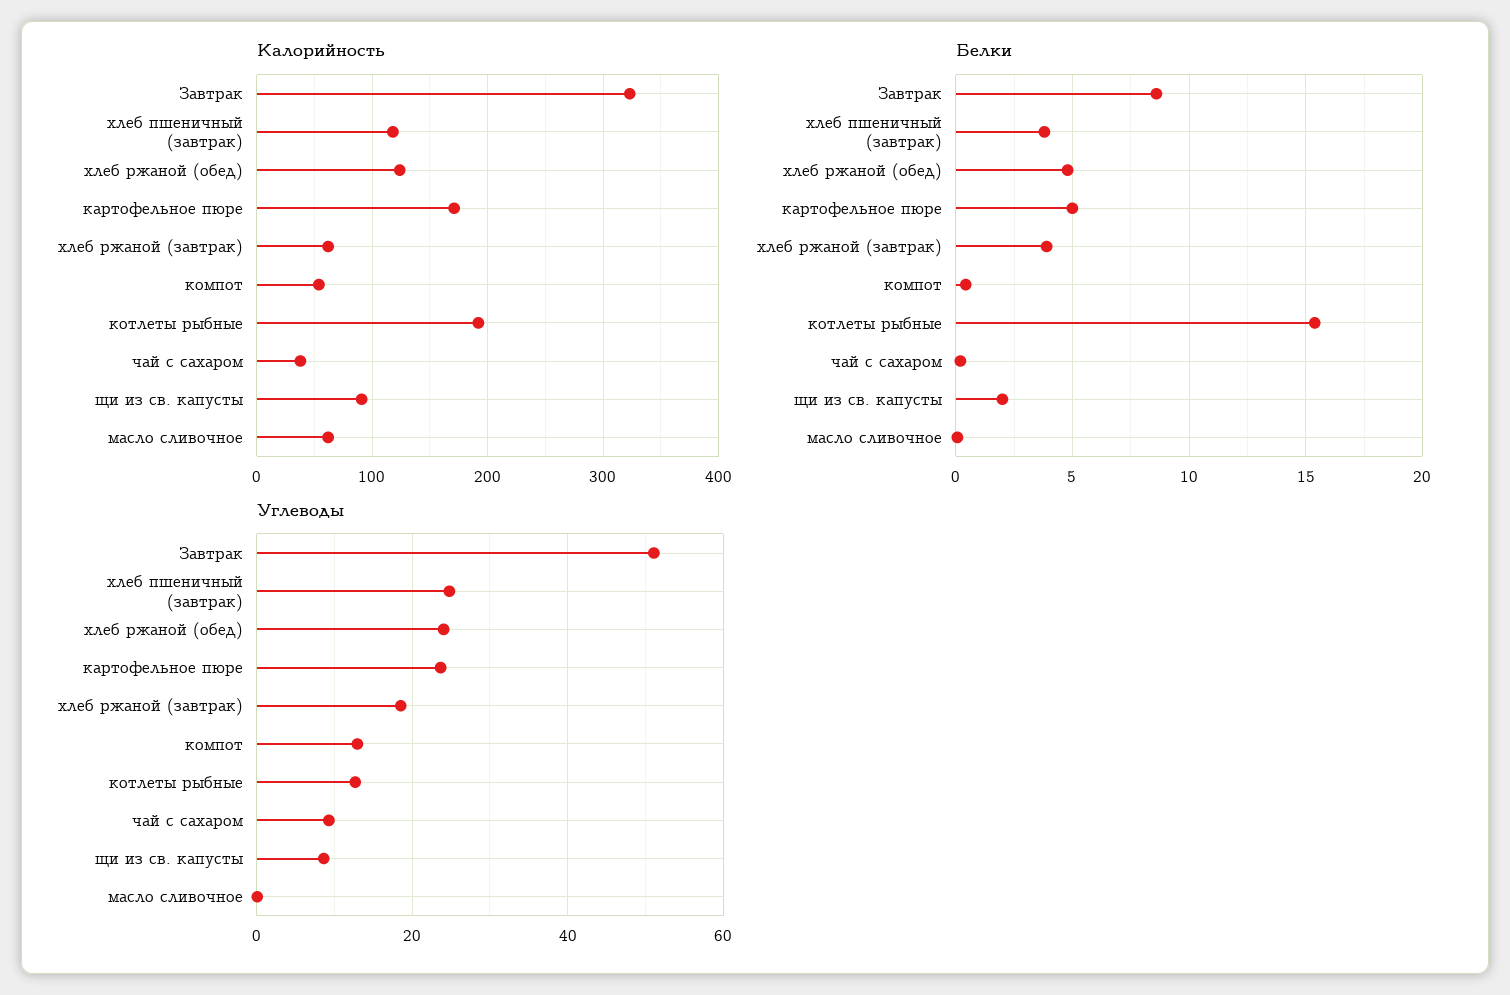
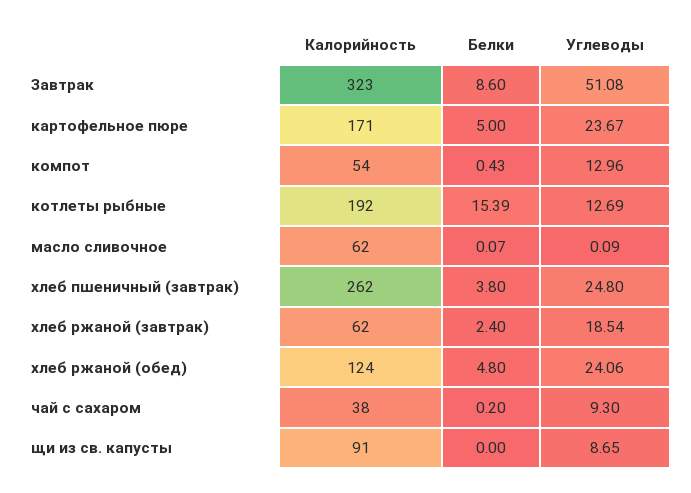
Калорийность, хлеб пшеничный (завтрак): 120 -> 262
Белки, хлеб ржаной (завтрак): 4 -> 2.4
Белки, щи из св. капусты: 2 -> 0

